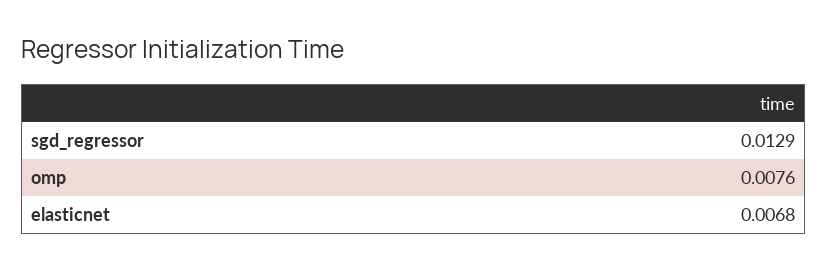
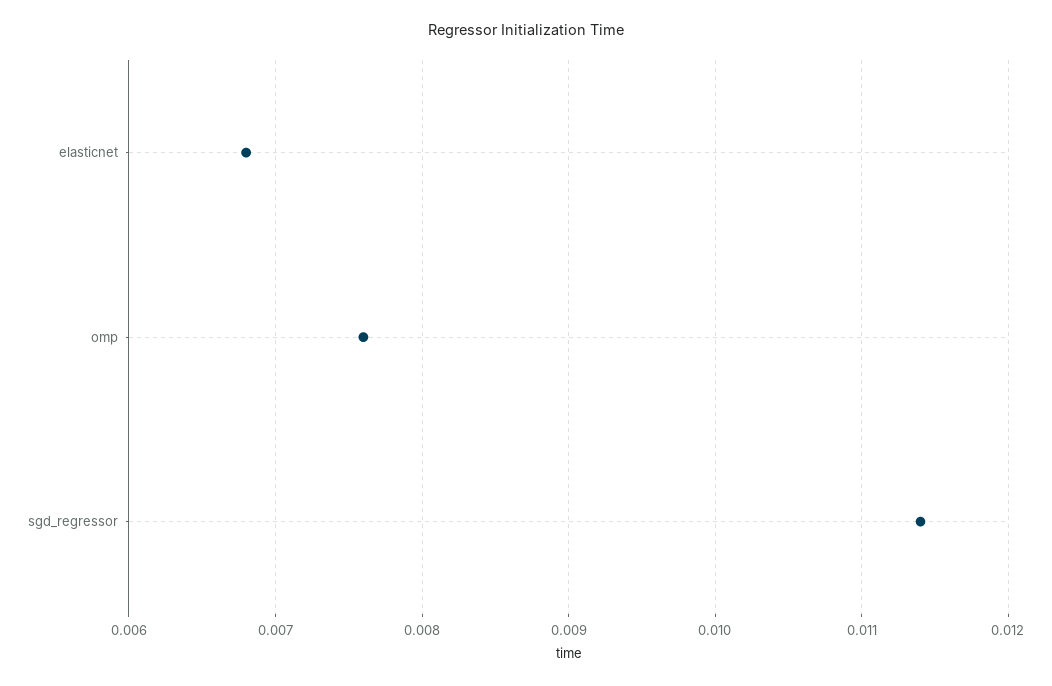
sgd_regressor: 0.0129 -> 0.0114

